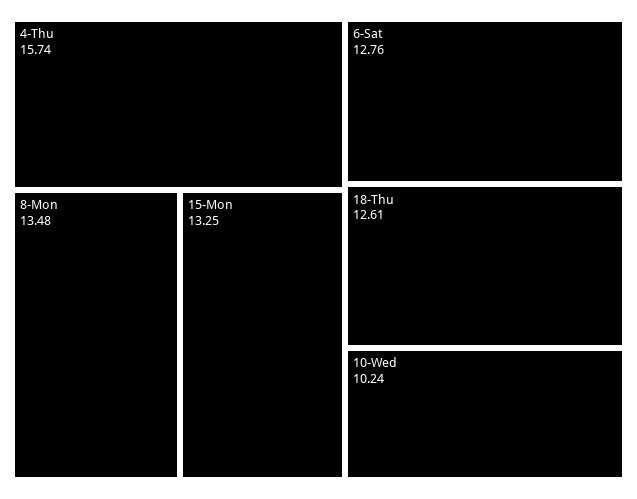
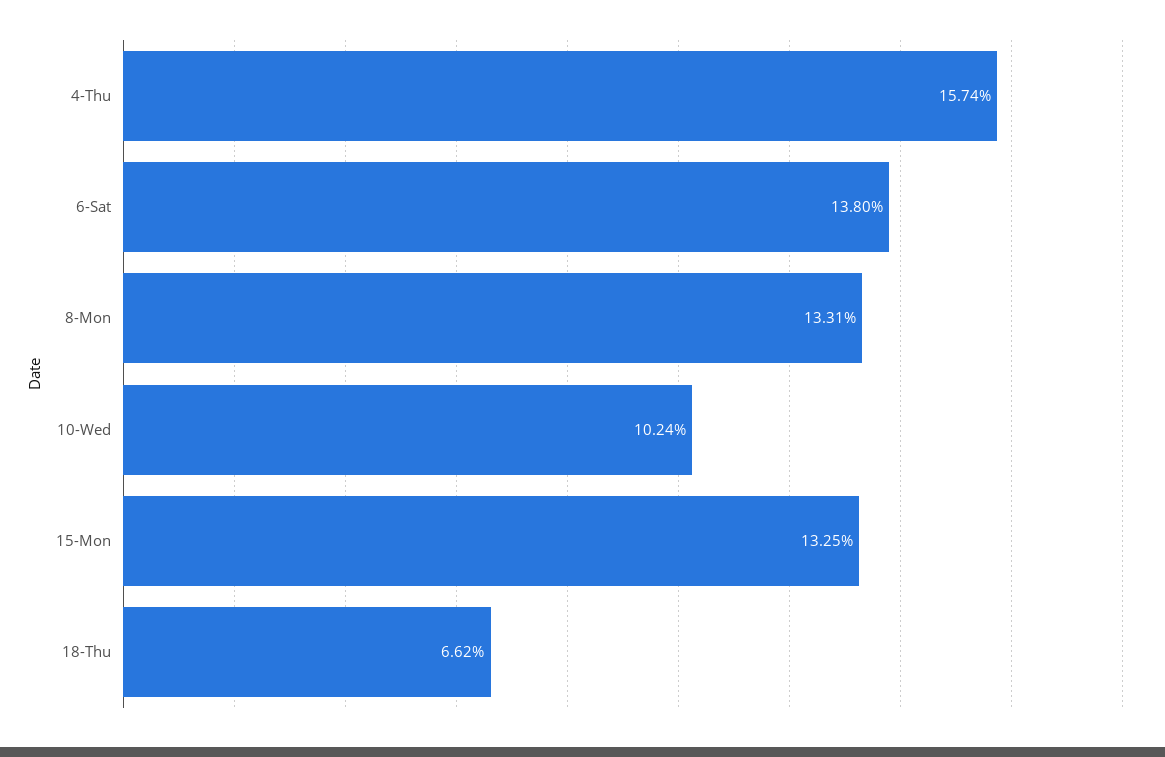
8-Mon: 13.48 -> 13.31
6-Sat: 12.76 -> 13.8
18-Thu: 12.61 -> 6.62

